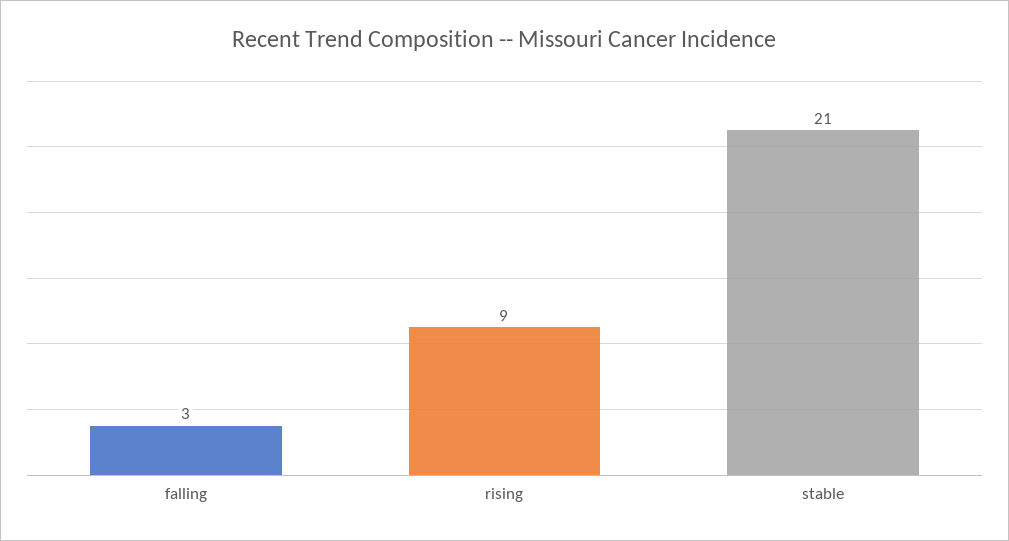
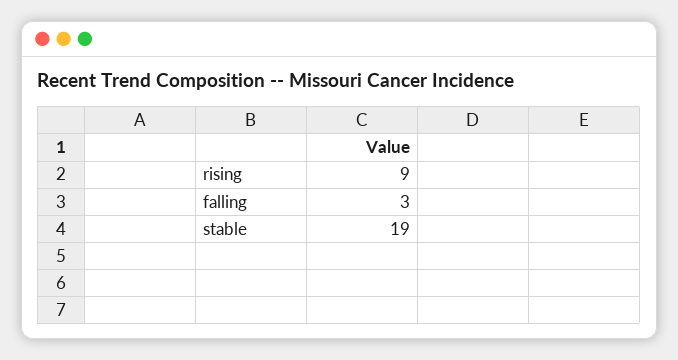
stable: 21 -> 19

